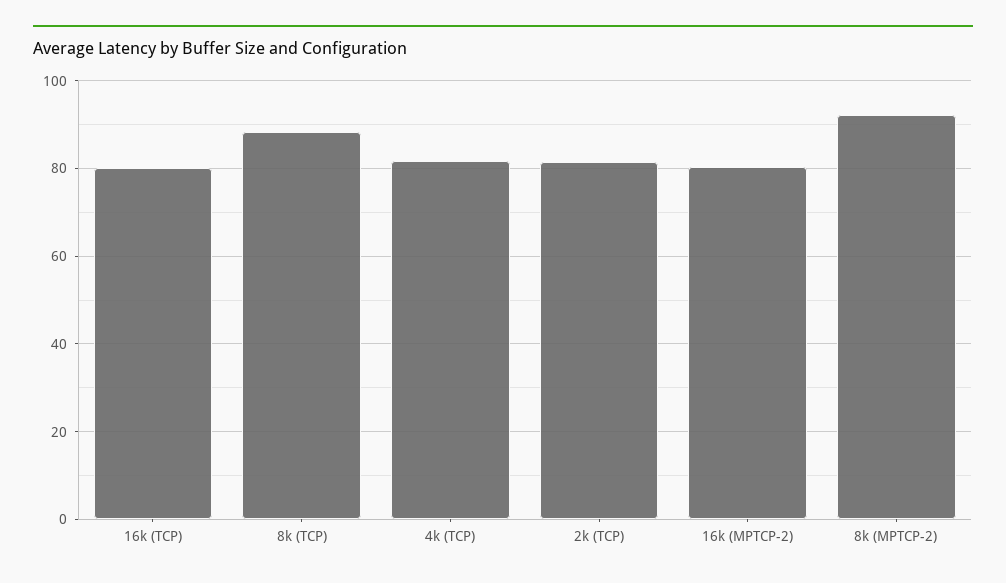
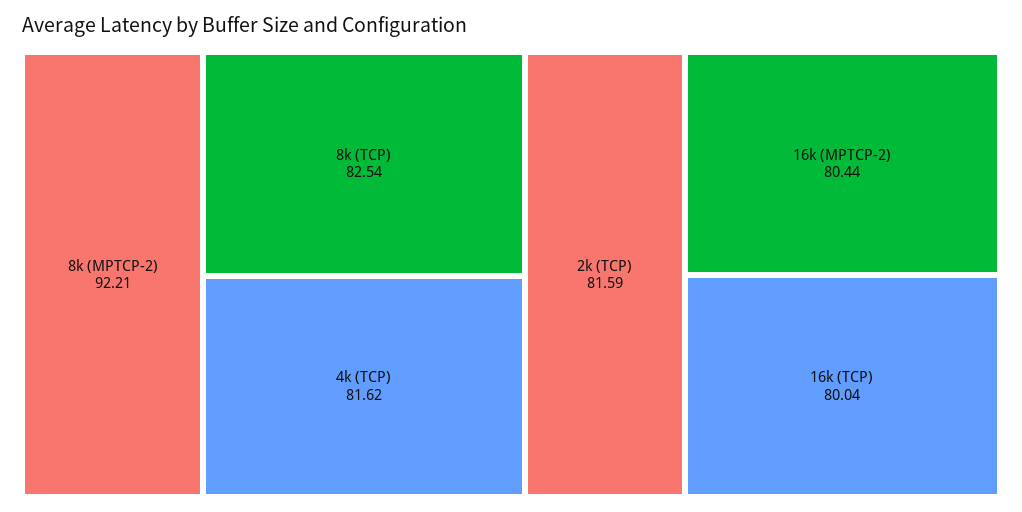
8k (TCP): 88 -> 82.54

